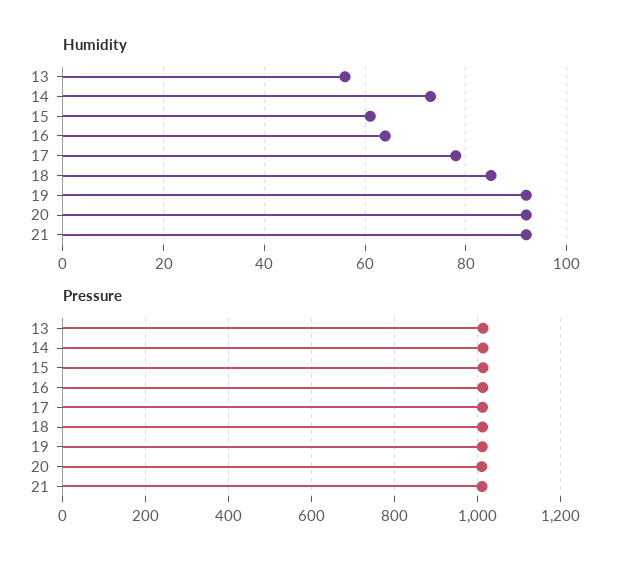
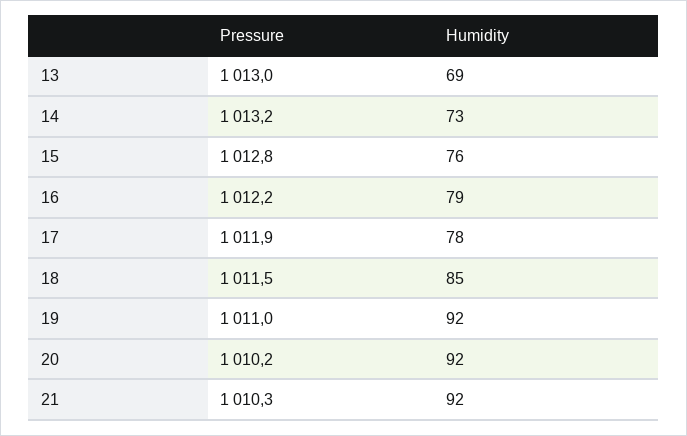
Humidity, 13: 55 -> 69
Humidity, 15: 60 -> 76
Humidity, 16: 65 -> 79

